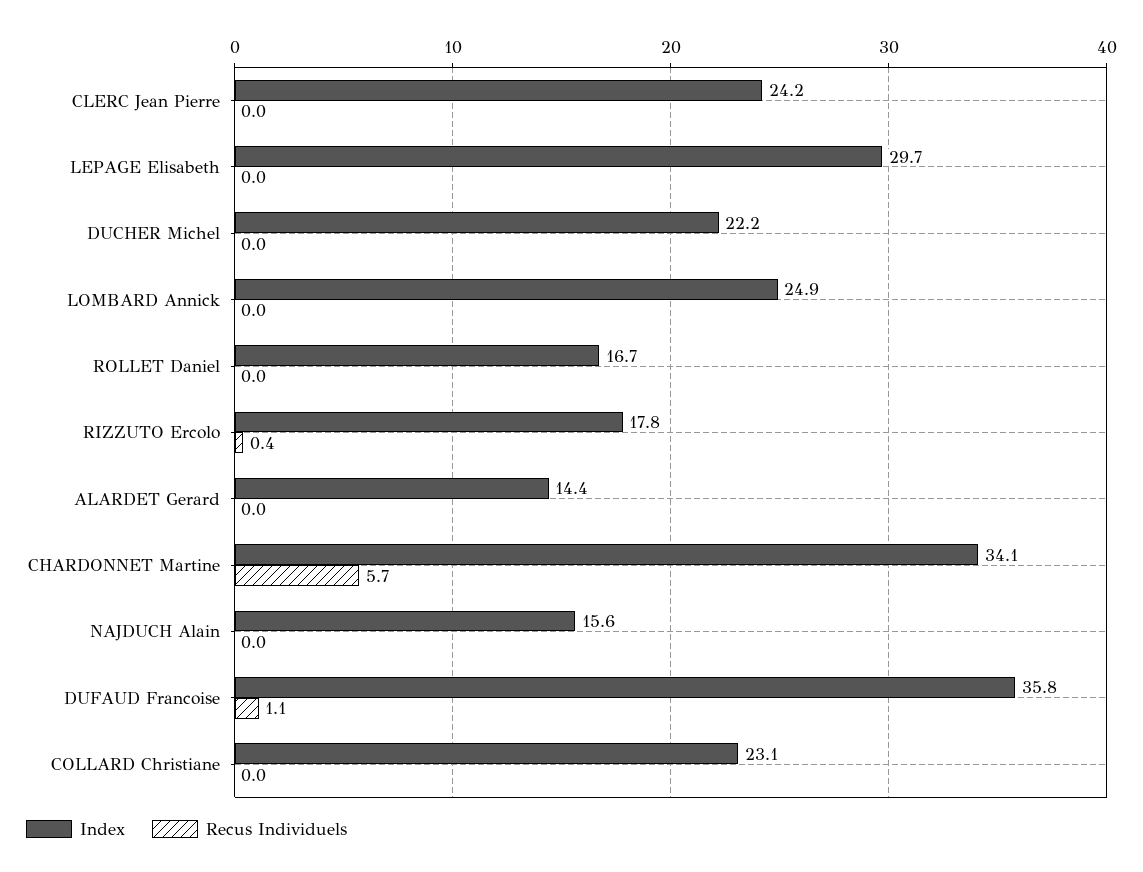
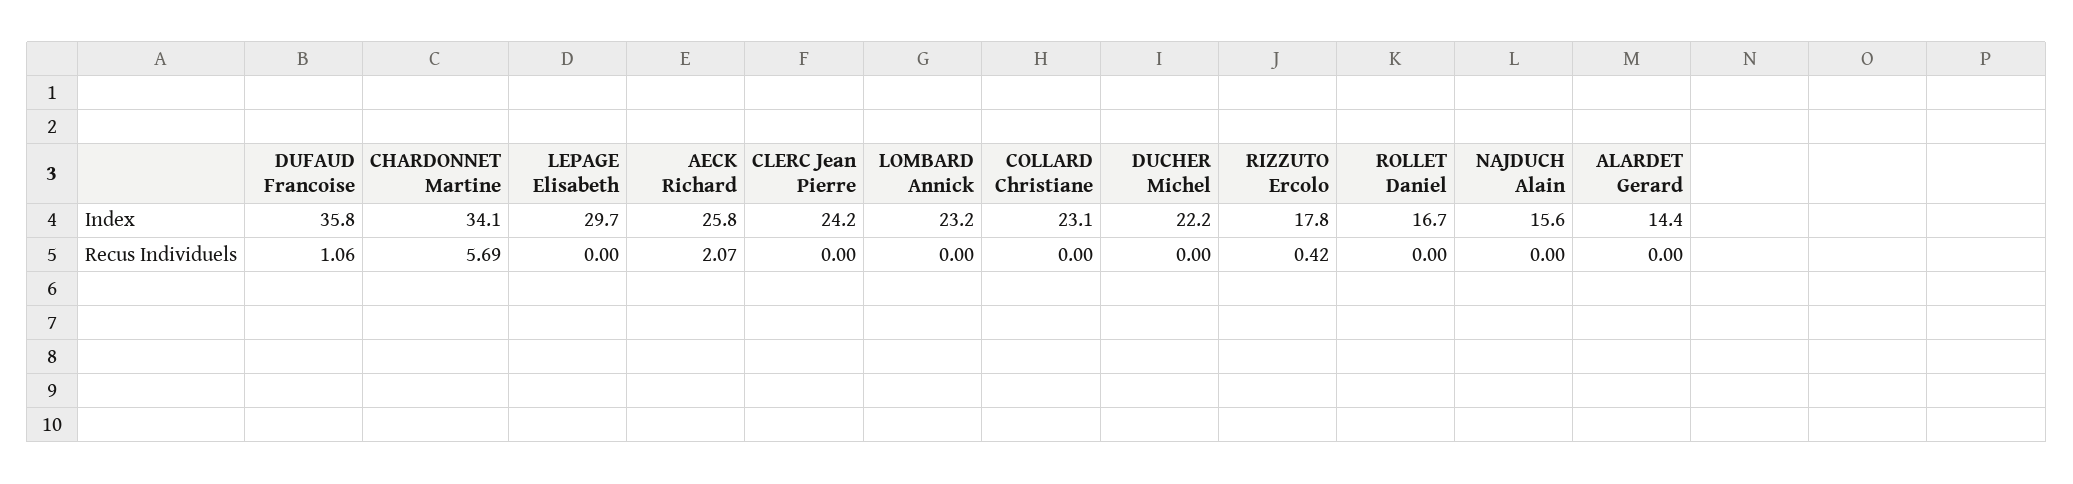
Index, LOMBARD Annick: 24.9 -> 23.2
Index, AECK Richard: none -> 25.8
Recus Individuels, AECK Richard: none -> 2.07

